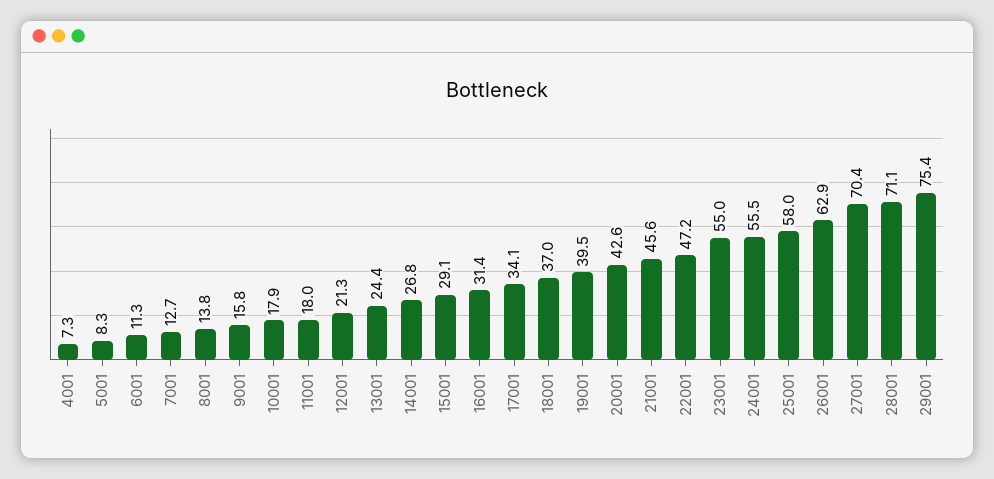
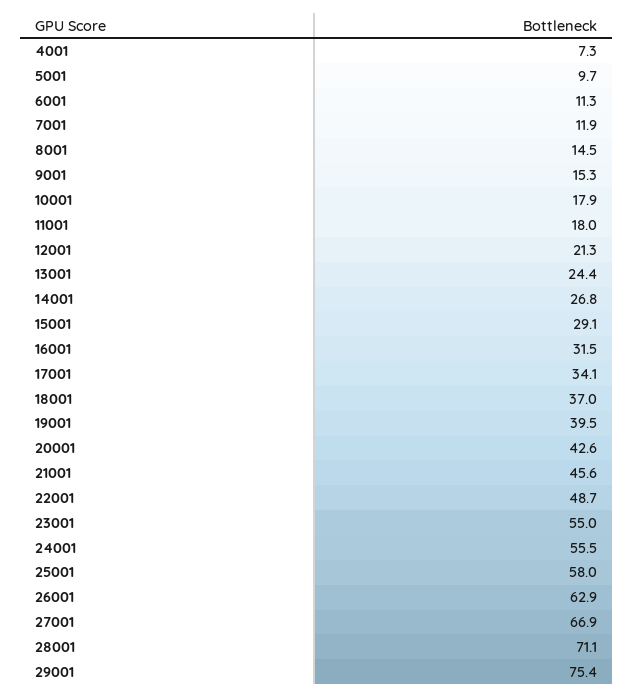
5001: 8.3 -> 9.7
7001: 12.7 -> 11.9
8001: 13.8 -> 14.5
9001: 15.8 -> 15.3
16001: 31.4 -> 31.5
22001: 47.2 -> 48.7
27001: 70.4 -> 66.9

